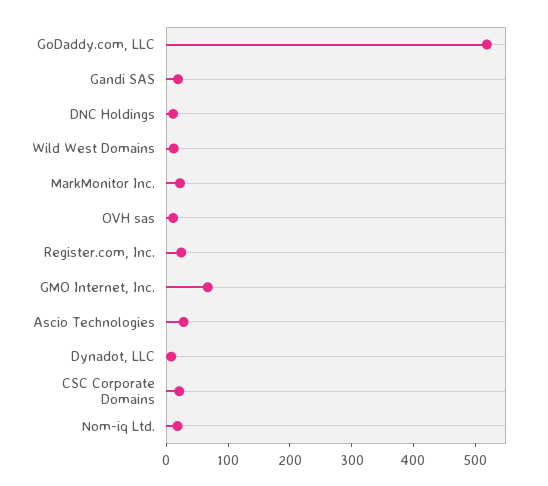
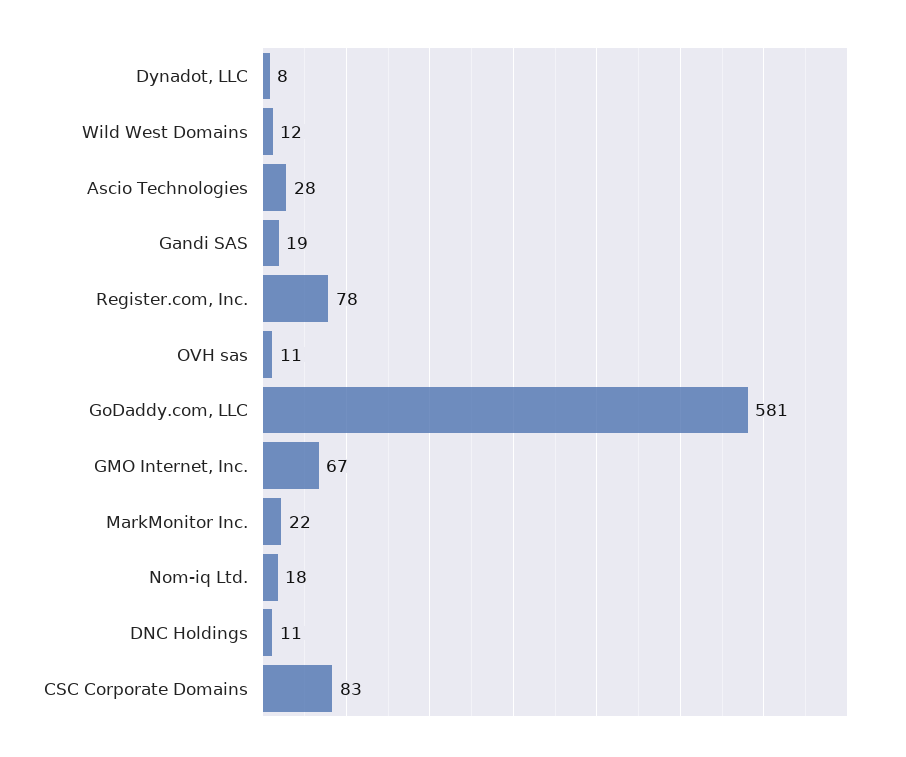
GoDaddy.com, LLC: 520 -> 581
Register.com, Inc.: 20 -> 78
CSC Corporate Domains: 20 -> 83

